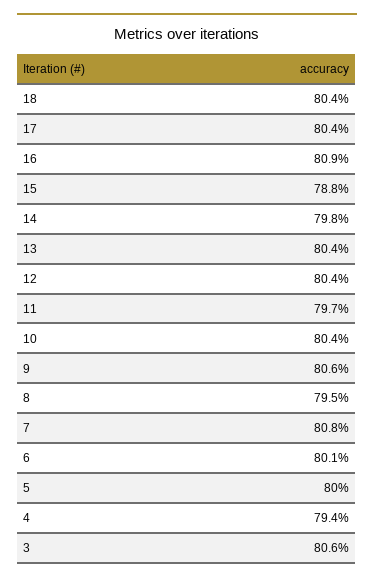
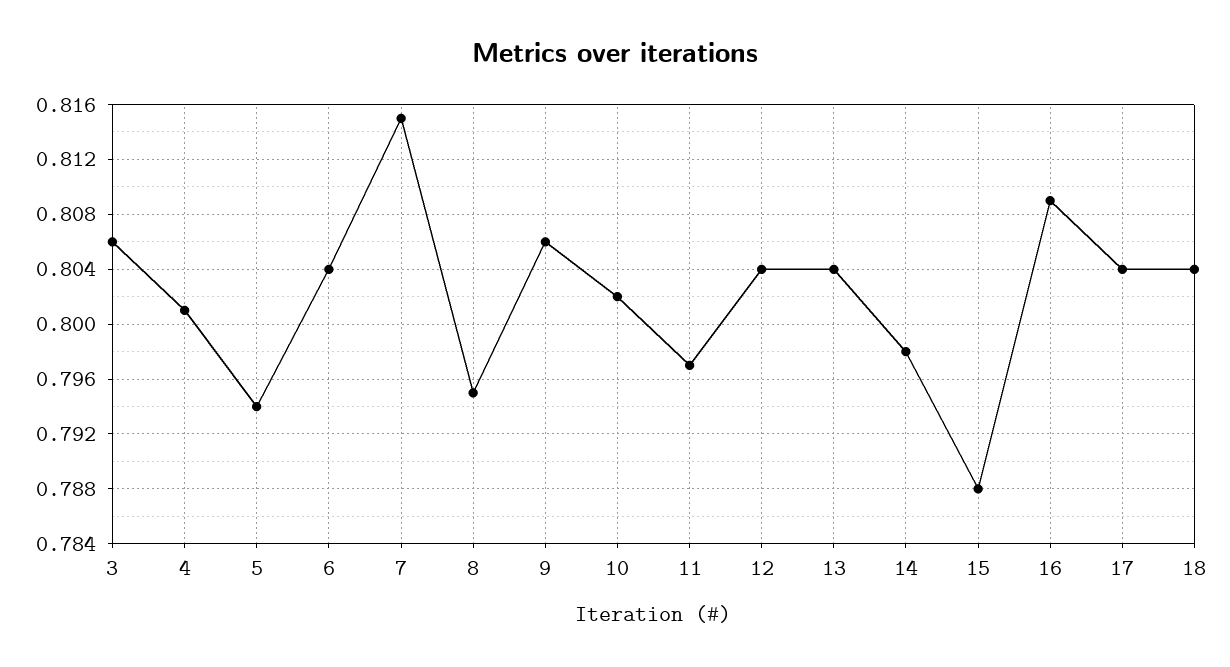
10: 0.804 -> 0.802
7: 0.808 -> 0.815
6: 0.801 -> 0.804
5: 0.8 -> 0.794
4: 0.794 -> 0.801

